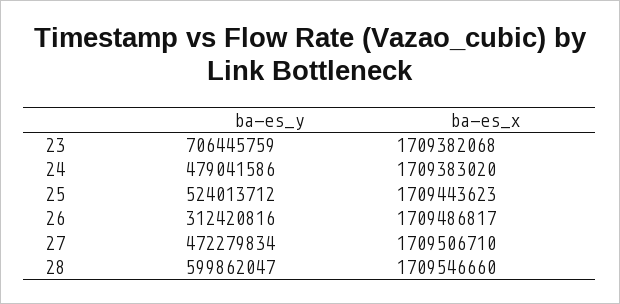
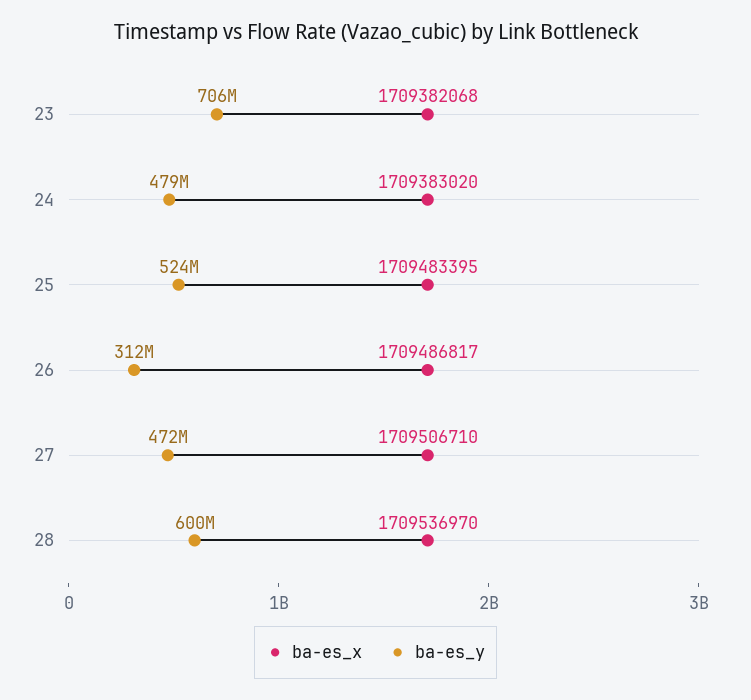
ba-es_x, 25: 1709443623 -> 1709483395
ba-es_x, 28: 1709546660 -> 1709536970

